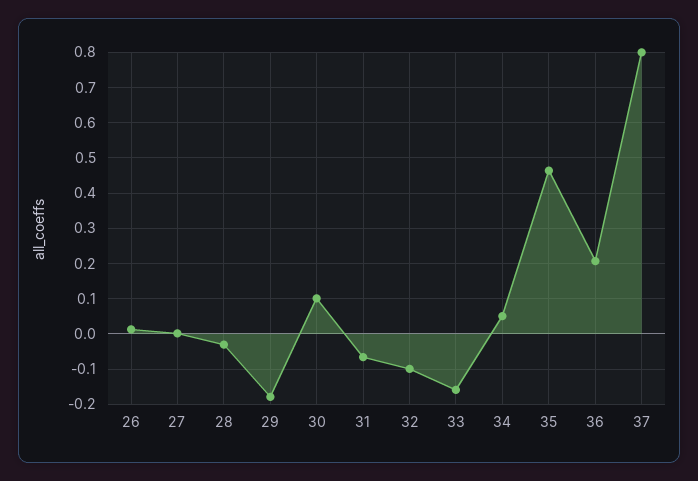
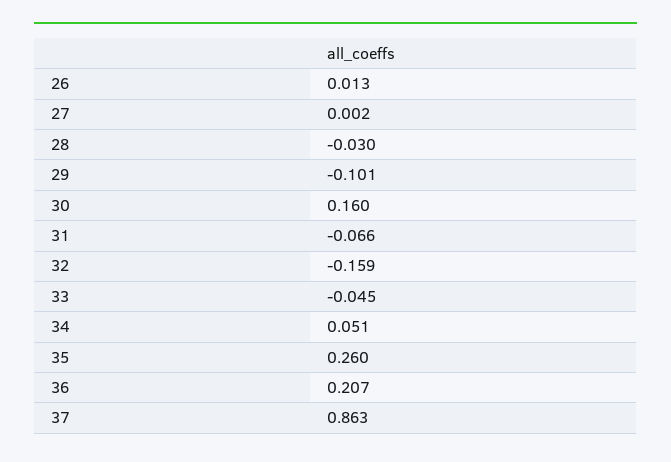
29: -0.18 -> -0.101
30: 0.1 -> 0.16
32: -0.1 -> -0.159
33: -0.16 -> -0.045
35: 0.46 -> 0.26
37: 0.8 -> 0.863

